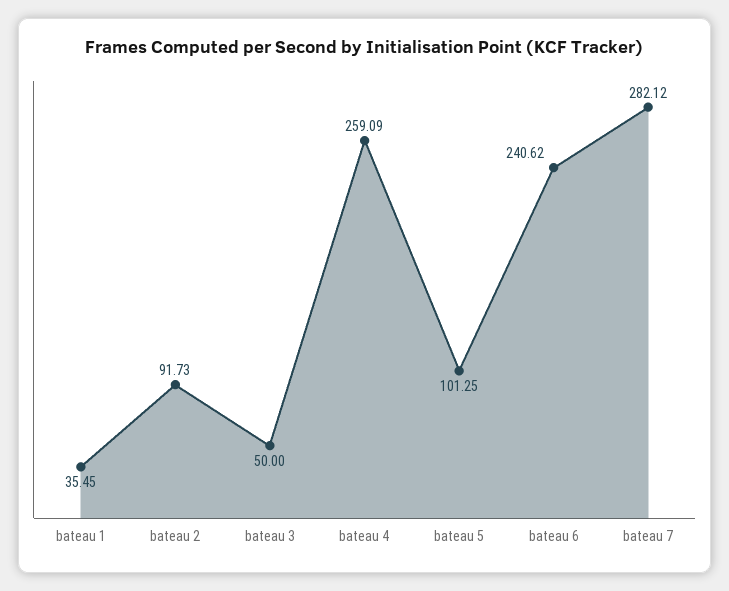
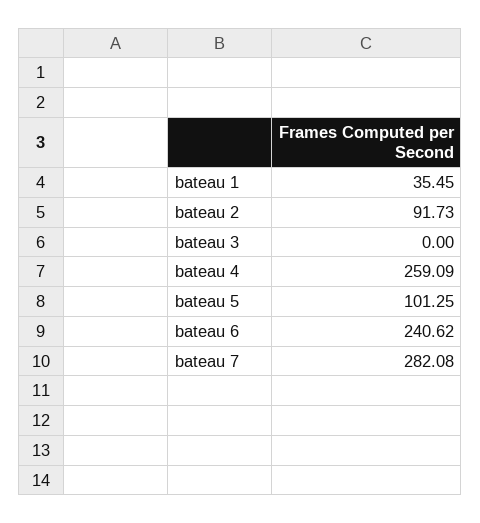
bateau 3: 50 -> 0
bateau 7: 282.12 -> 282.08

